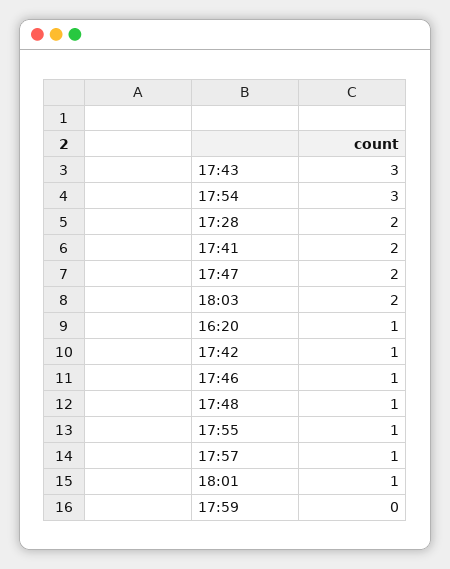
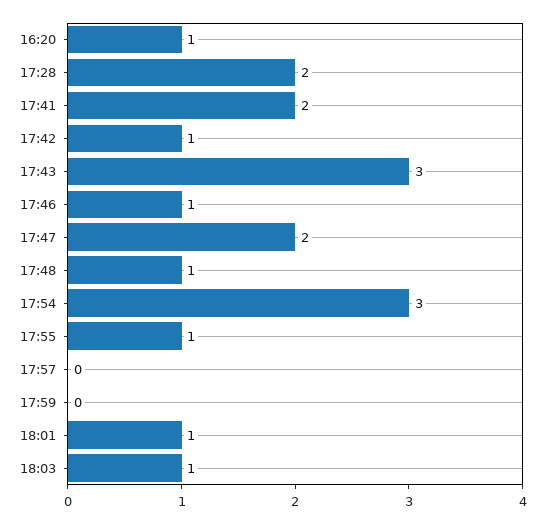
18:03: 2 -> 1
17:57: 1 -> 0

